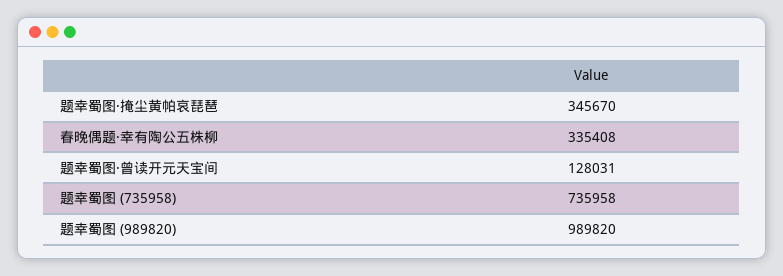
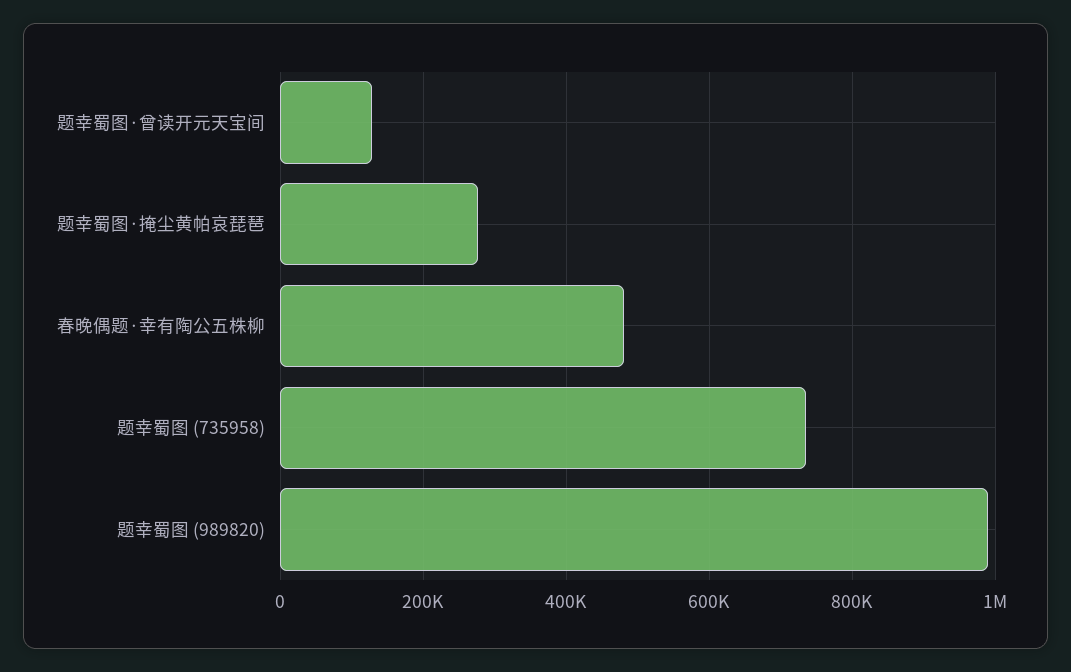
题幸蜀图·掩尘黄帕哀琵琶: 345670 -> 280000
春晚偶题·幸有陶公五株柳: 335408 -> 480000

